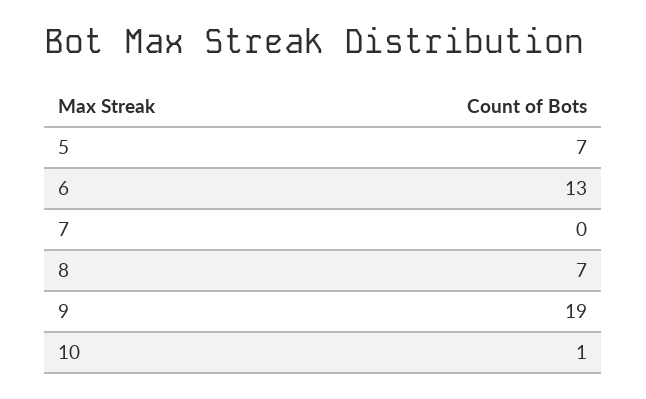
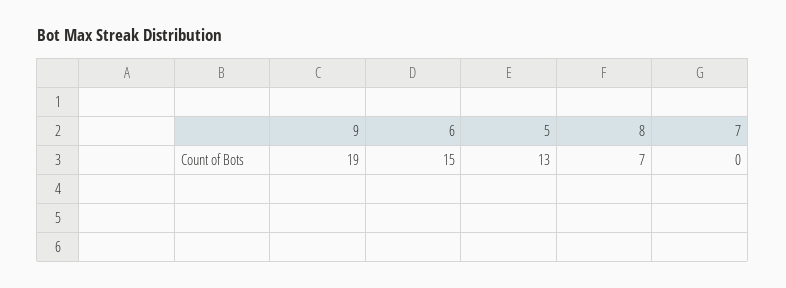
5: 7 -> 13
6: 13 -> 15
10: 1 -> none

